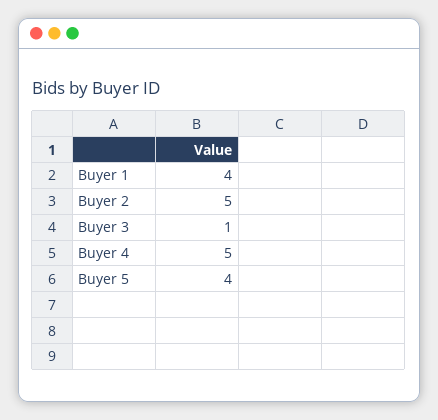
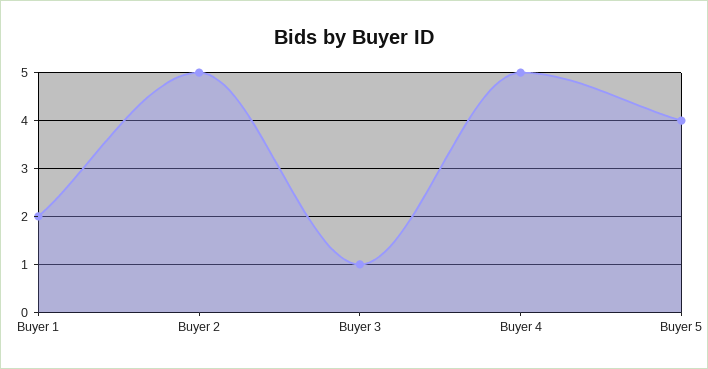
Buyer 1: 4 -> 2

